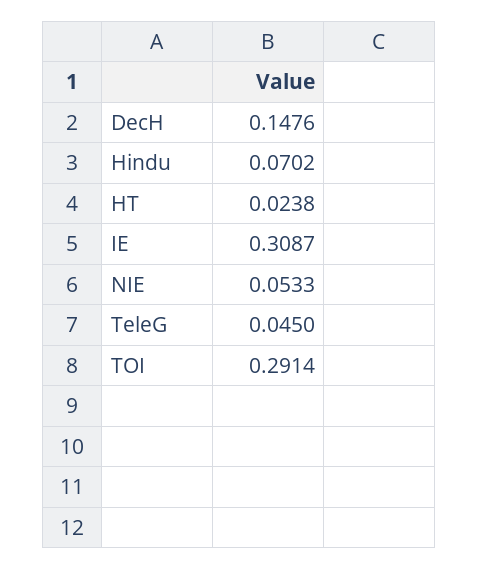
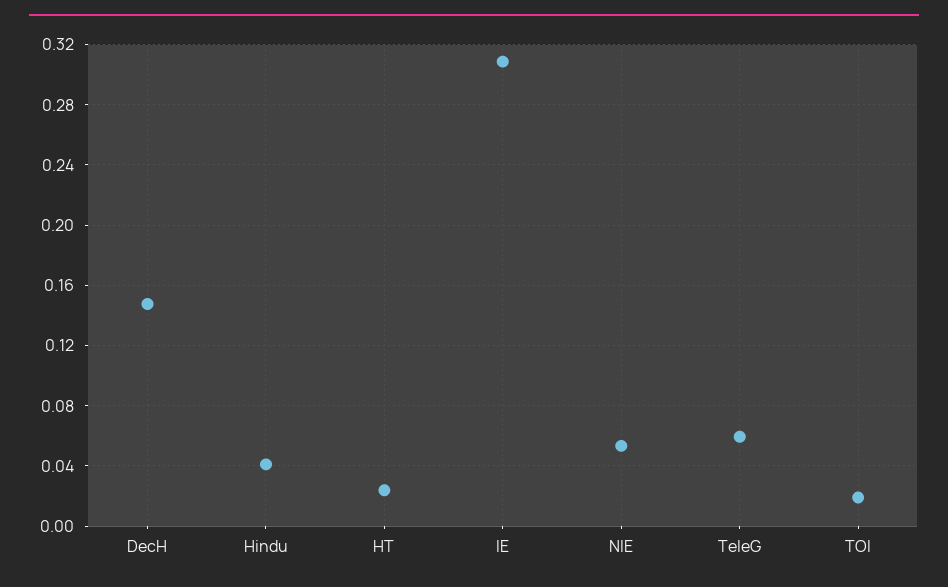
Hindu: 0.0702 -> 0.04
TeleG: 0.045 -> 0.06
TOI: 0.2914 -> 0.02

